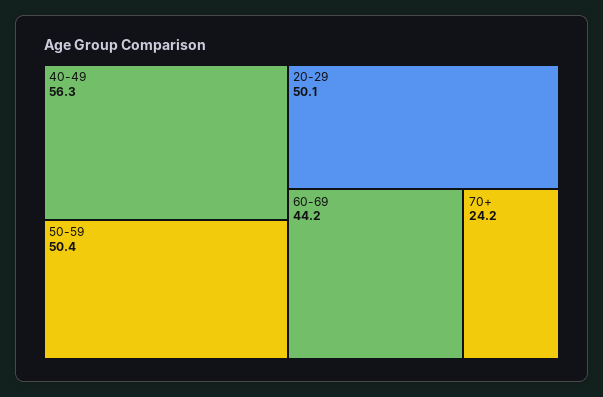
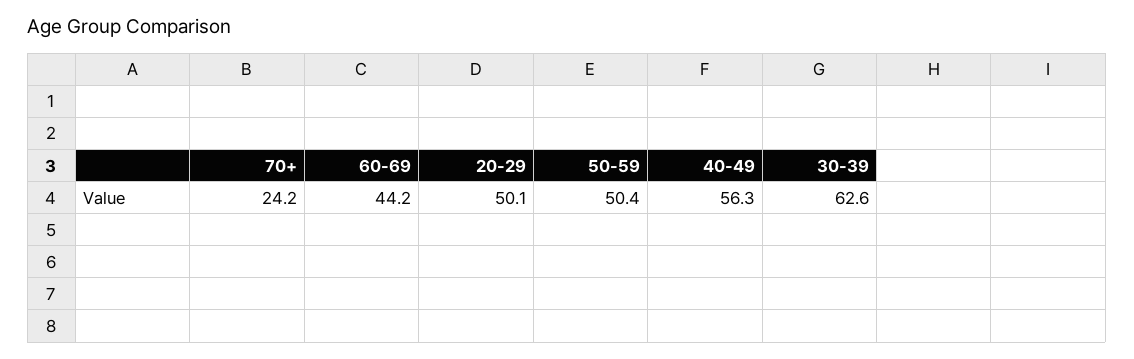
30-39: none -> 62.6

